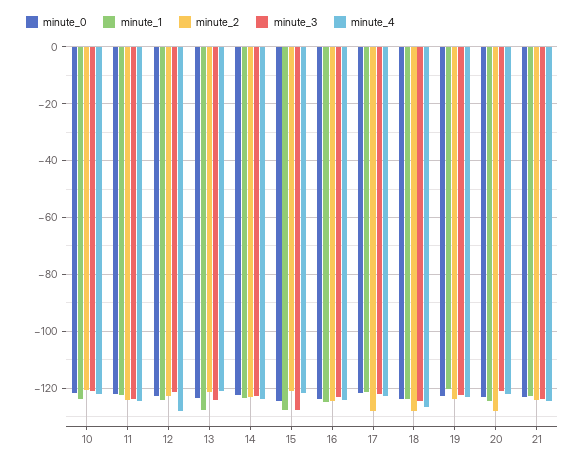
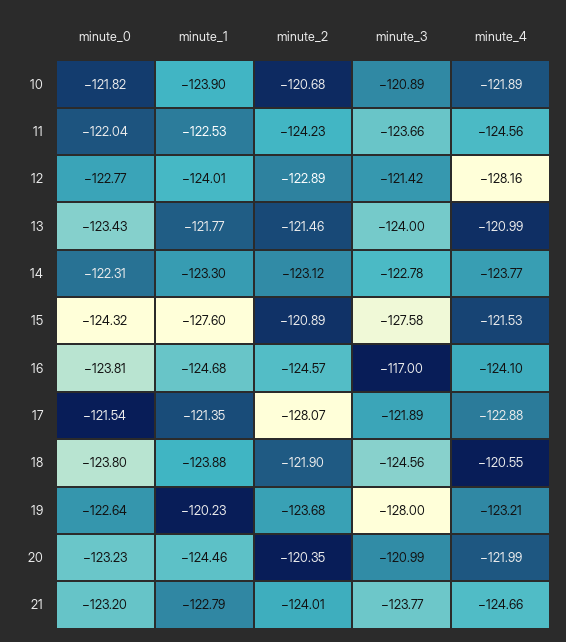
minute_1, 13: -127.5 -> -121.77
minute_3, 16: -122.5 -> -117
minute_2, 18: -127.5 -> -121.9
minute_4, 18: -127.5 -> -120.55
minute_3, 19: -122.5 -> -128
minute_2, 20: -127.5 -> -120.35

